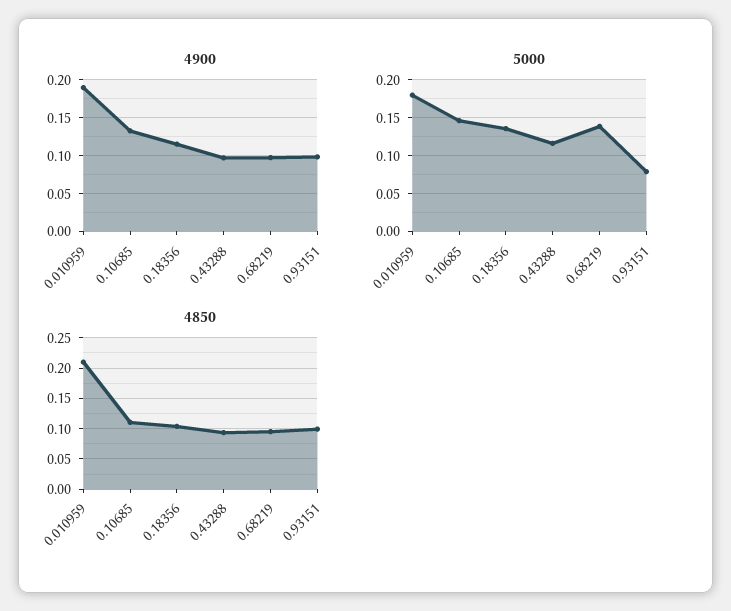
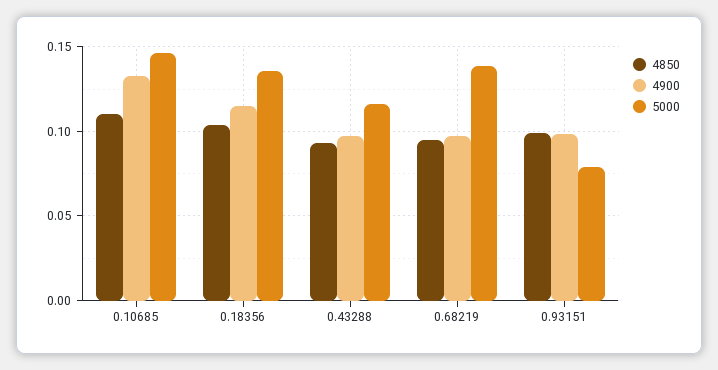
4900, 0.010959: 0.19 -> none
5000, 0.010959: 0.18 -> none
4850, 0.010959: 0.21 -> none

